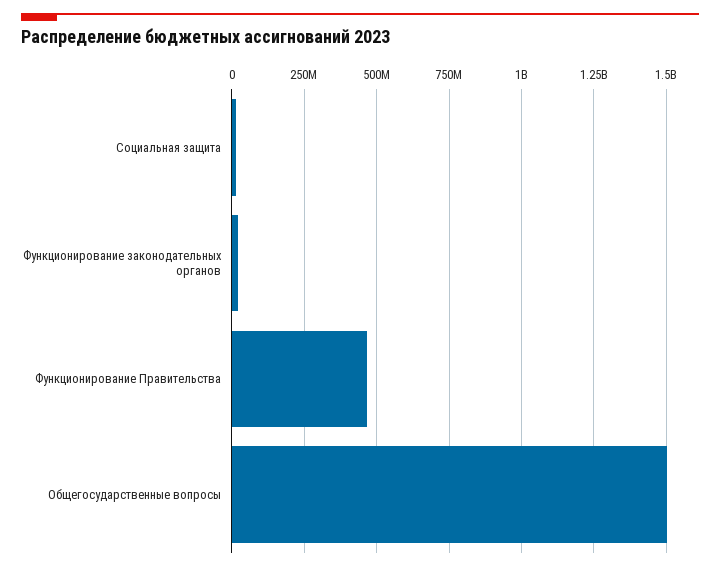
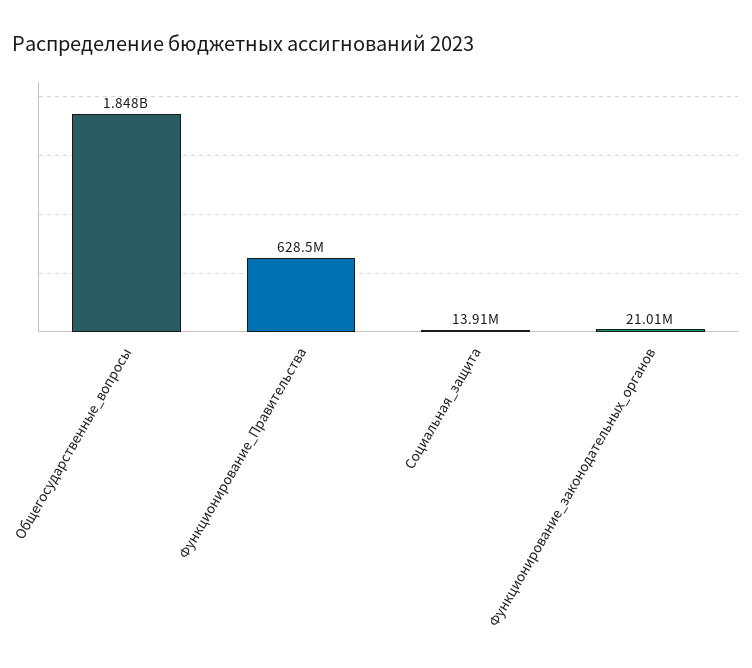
Функционирование Правительства: 475000000 -> 628500000
Общегосударственные вопросы: 1500000000 -> 1848000000

